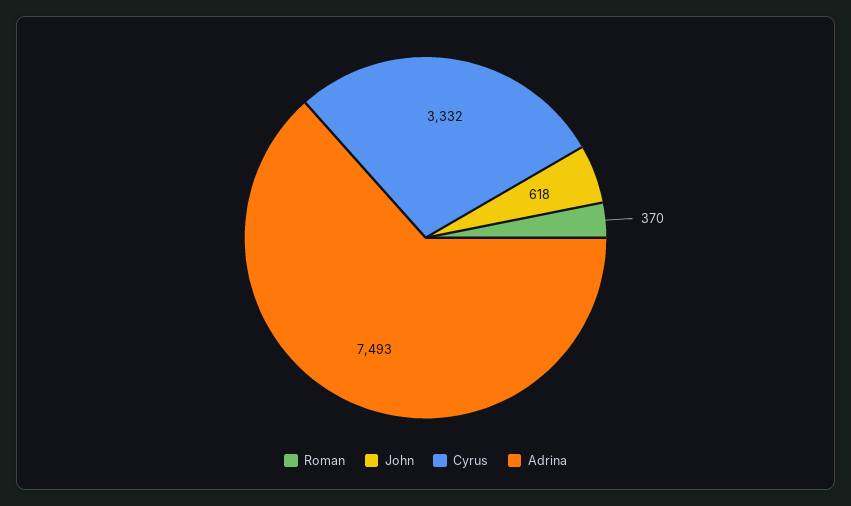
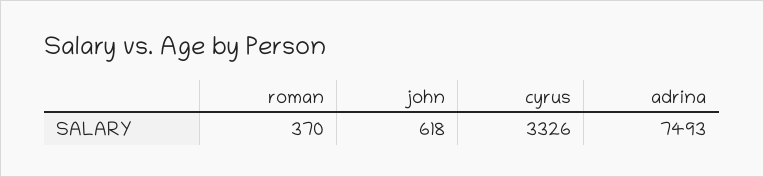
Cyrus: 3332 -> 3326

